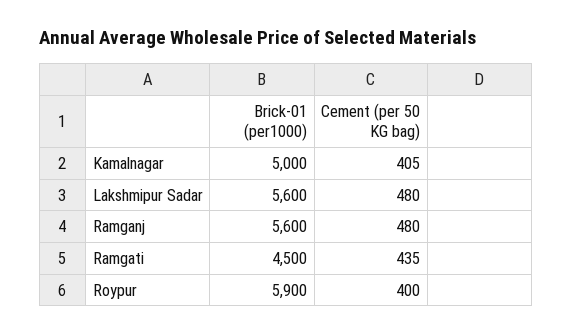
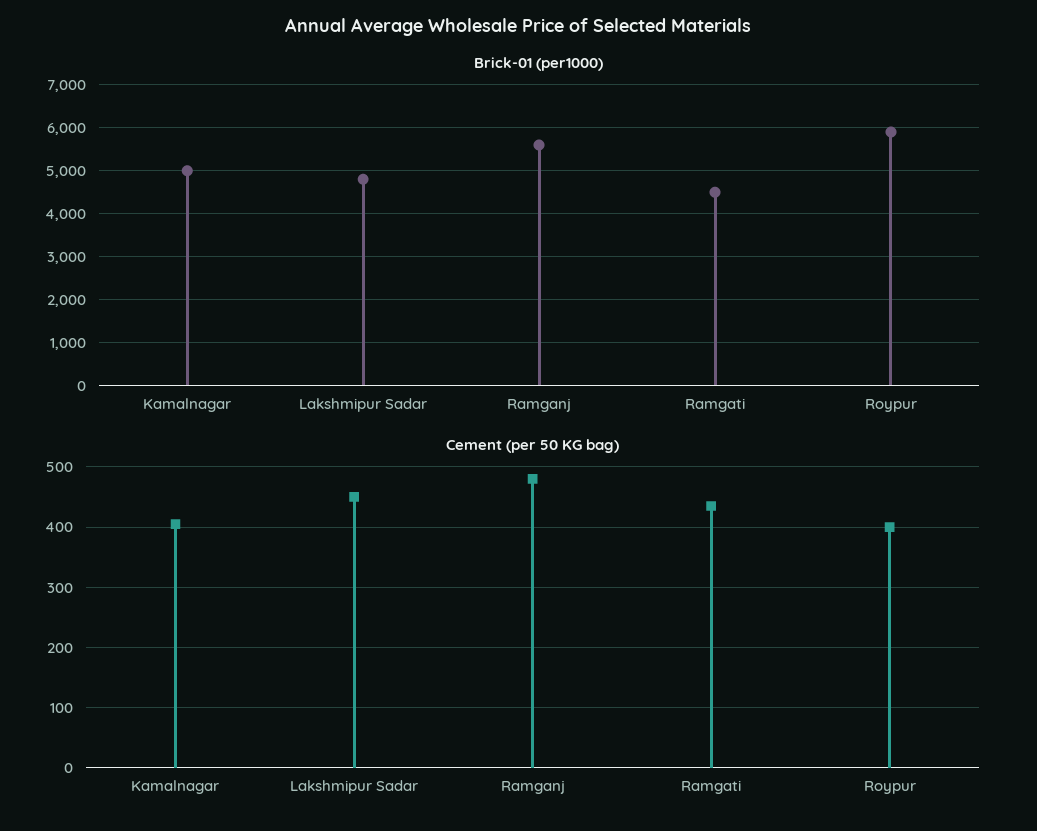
Brick-01 (per1000), Lakshmipur Sadar: 5600 -> 4800
Cement (per 50 KG bag), Lakshmipur Sadar: 480 -> 450

